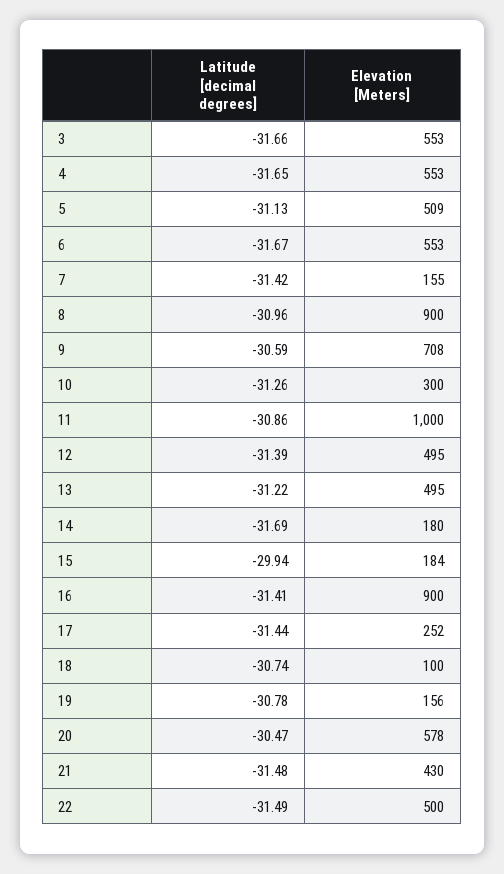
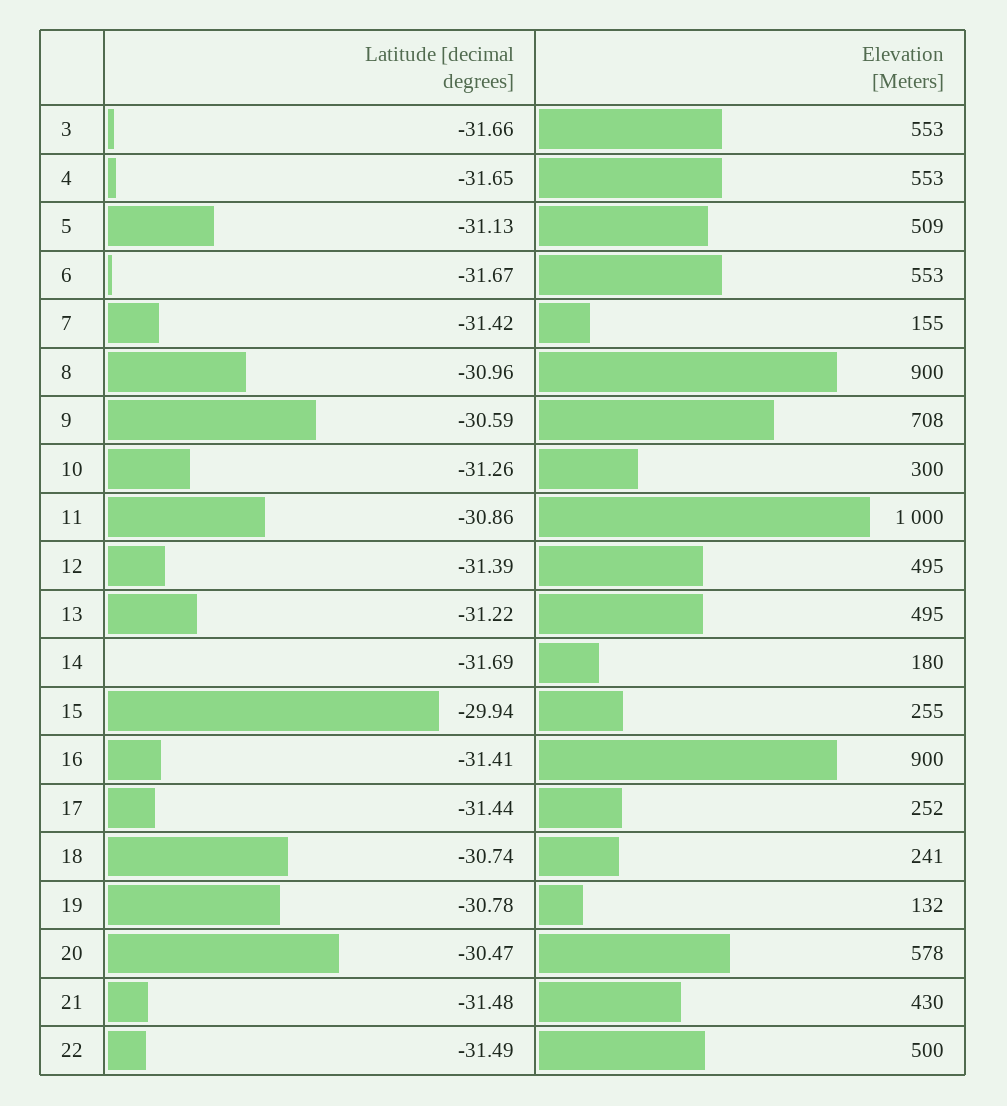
Elevation [Meters], 15: 184 -> 255
Elevation [Meters], 18: 100 -> 241
Elevation [Meters], 19: 156 -> 132

